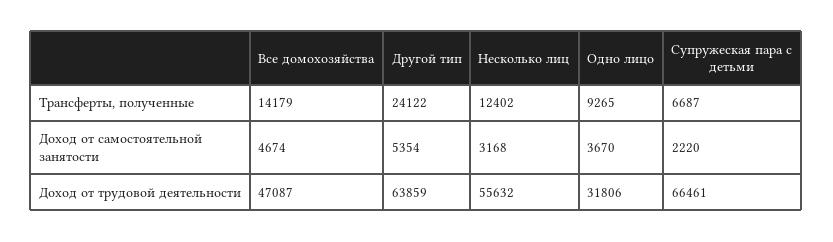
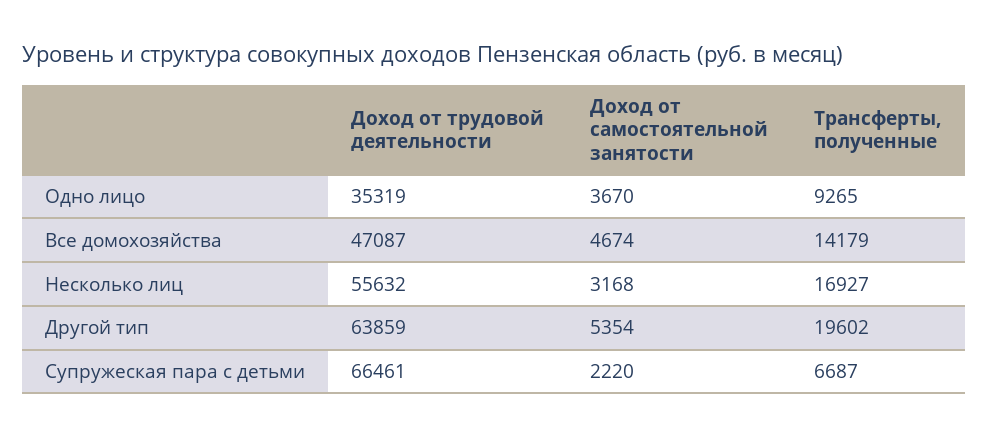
Другой тип, Трансферты, полученные: 24122 -> 19602
Несколько лиц, Трансферты, полученные: 12402 -> 16927
Одно лицо, Доход от трудовой деятельности: 31806 -> 35319

